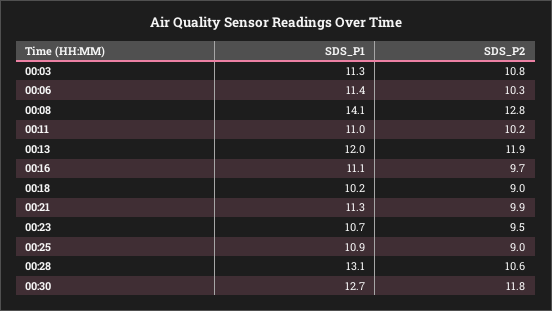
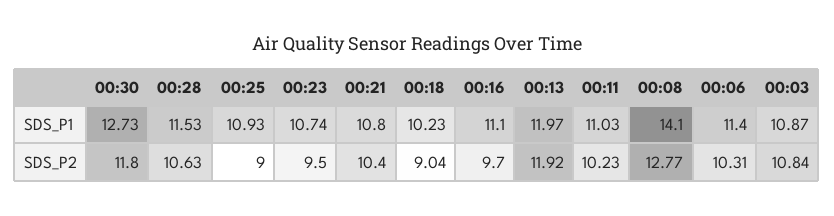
SDS_P1, 00:03: 11.3 -> 10.87
SDS_P1, 00:21: 11.3 -> 10.8
SDS_P2, 00:21: 9.9 -> 10.4
SDS_P1, 00:28: 13.1 -> 11.53

